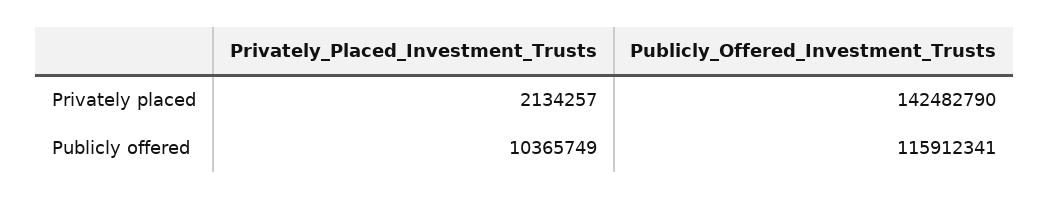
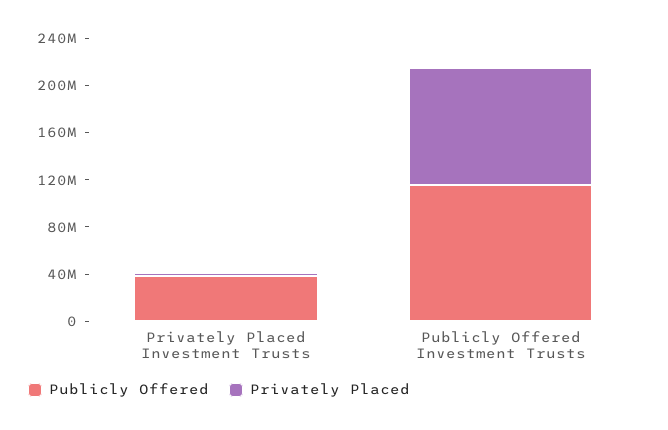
Privately placed, Publicly_Offered_Investment_Trusts: 142482790 -> 100000000
Publicly offered, Privately_Placed_Investment_Trusts: 10365749 -> 40000000

